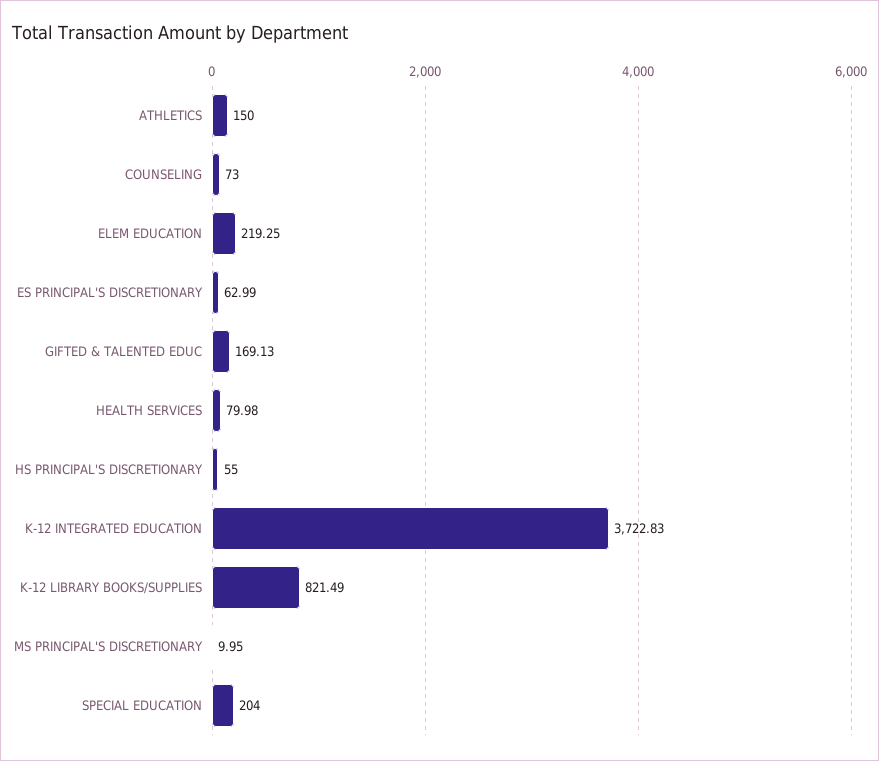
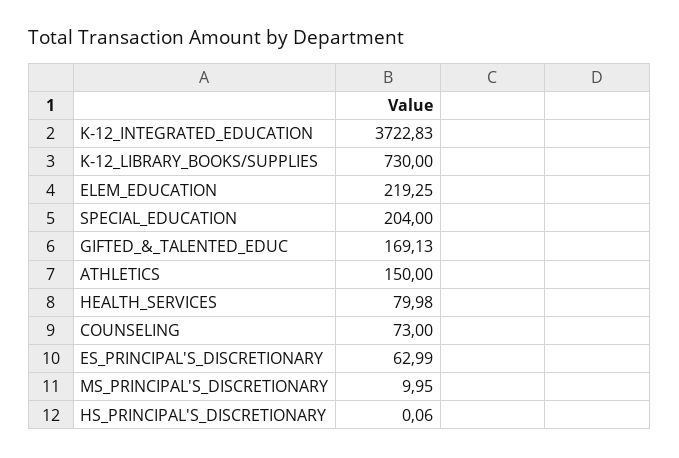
HS PRINCIPAL'S DISCRETIONARY: 55 -> 0.06
K-12 LIBRARY BOOKS/SUPPLIES: 821.49 -> 730

